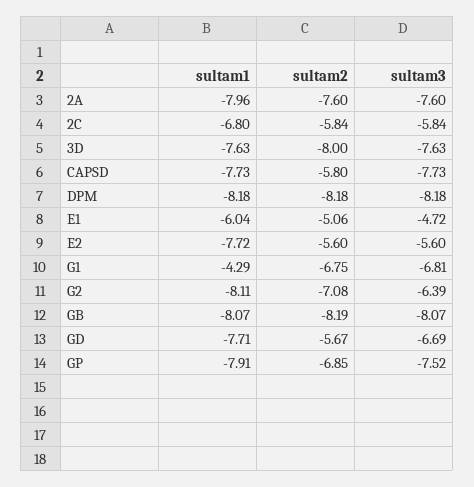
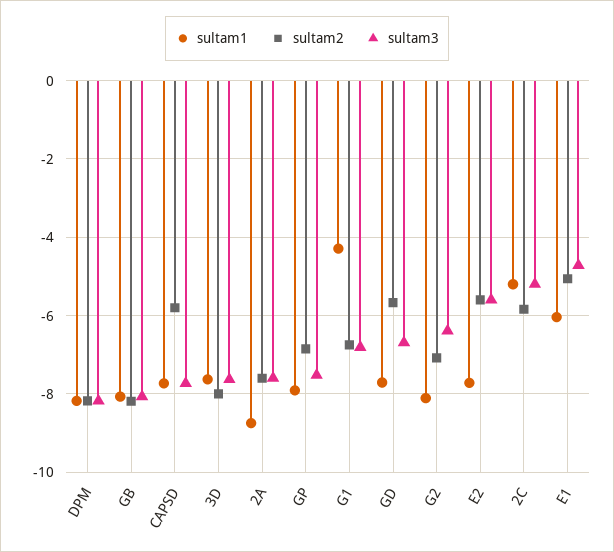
sultam1, 2A: -7.96 -> -8.8
sultam1, 2C: -6.8 -> -5.2
sultam3, 2C: -5.84 -> -5.2

